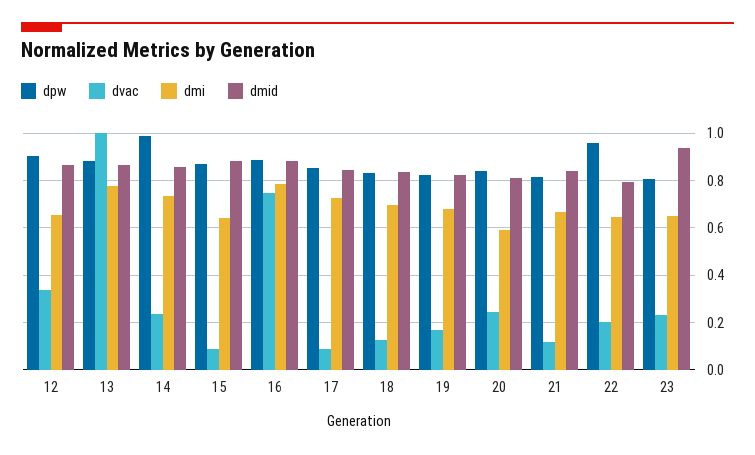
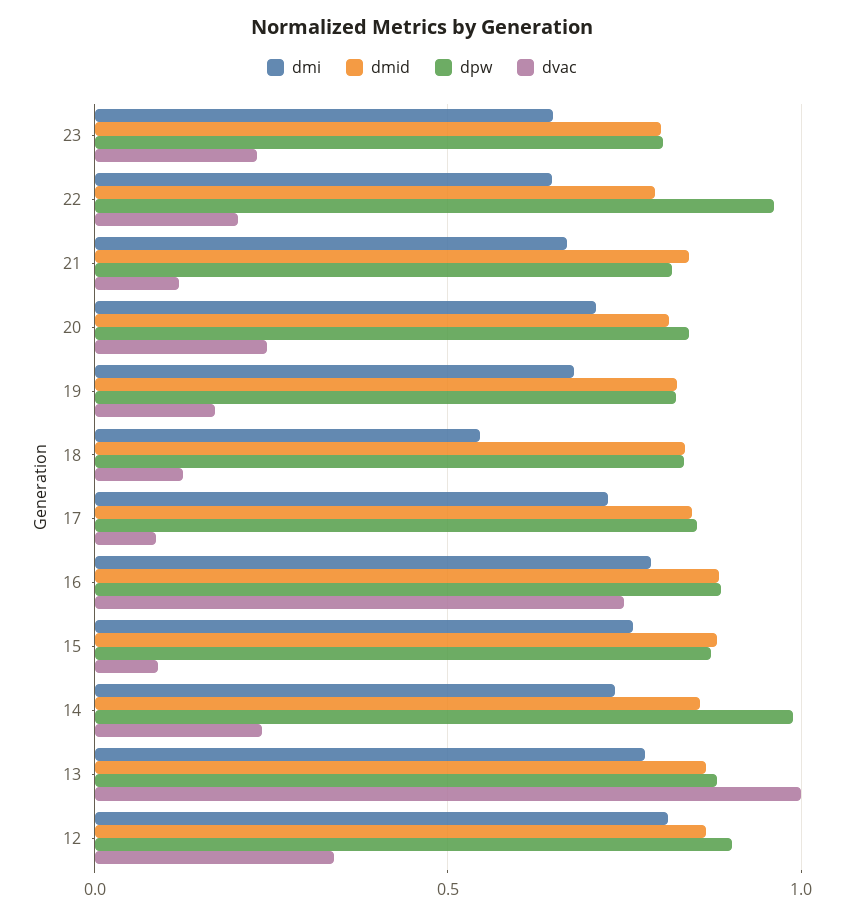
dmi, 12: 0.65 -> 0.8
dmi, 15: 0.65 -> 0.75
dmi, 18: 0.7 -> 0.55
dmi, 20: 0.6 -> 0.7
dmid, 23: 0.95 -> 0.8

